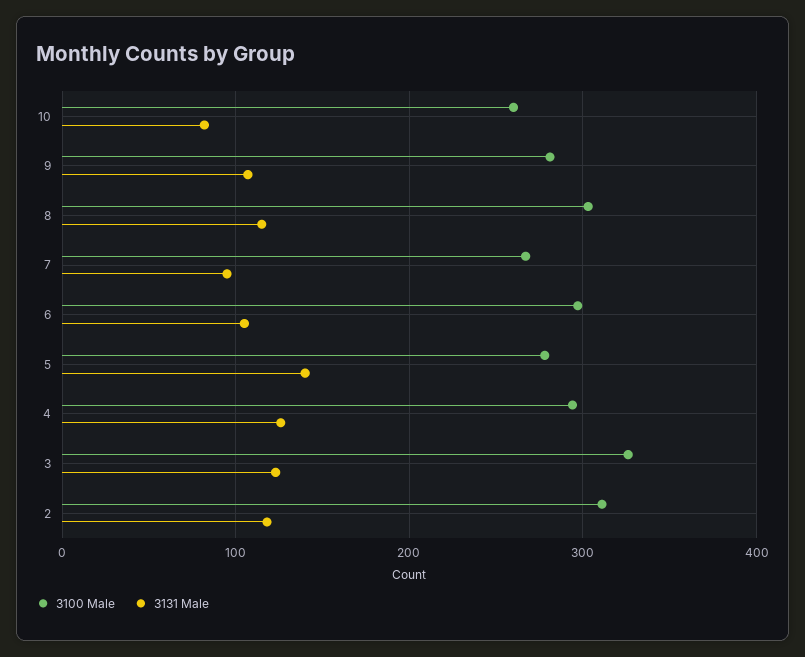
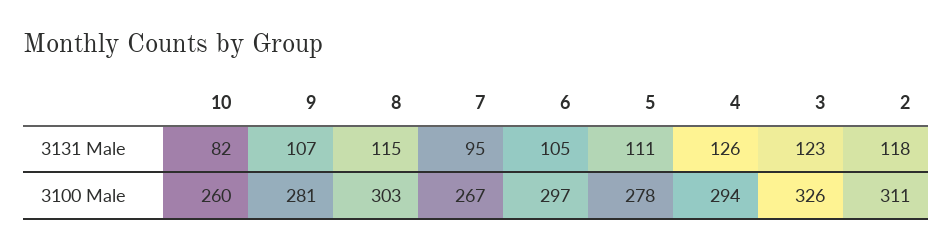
3131 Male, 5: 140 -> 111

